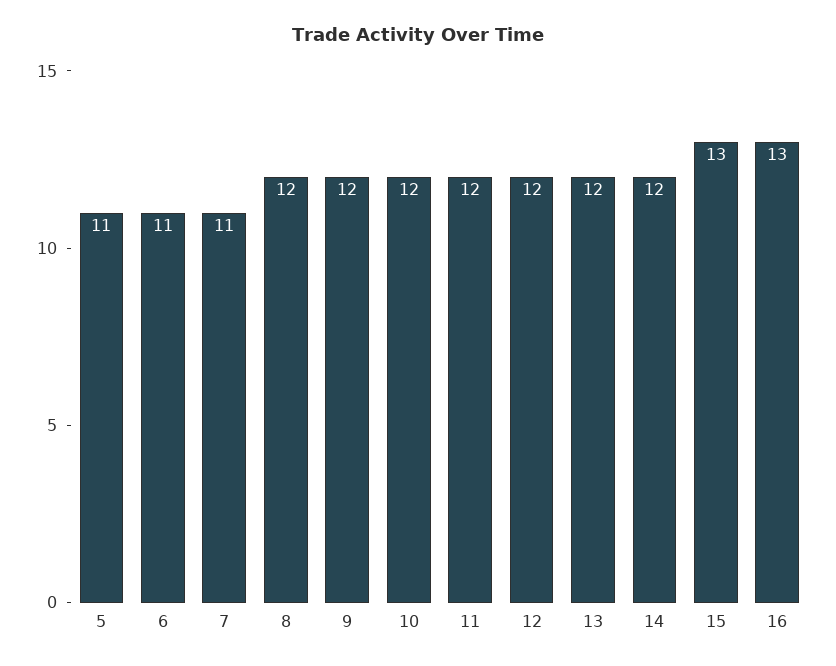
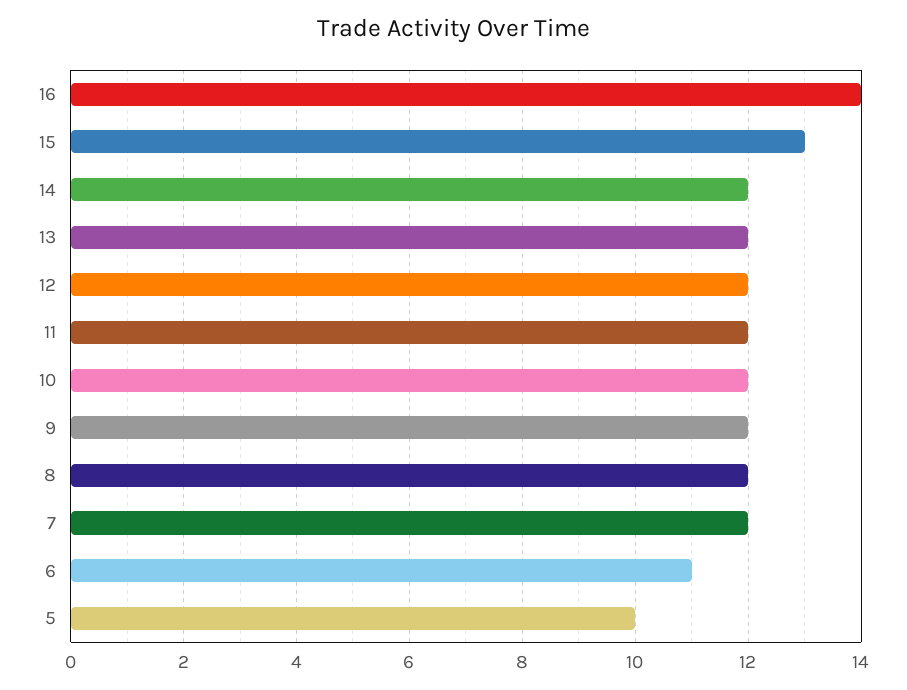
5: 11 -> 10
7: 11 -> 12
16: 13 -> 14

